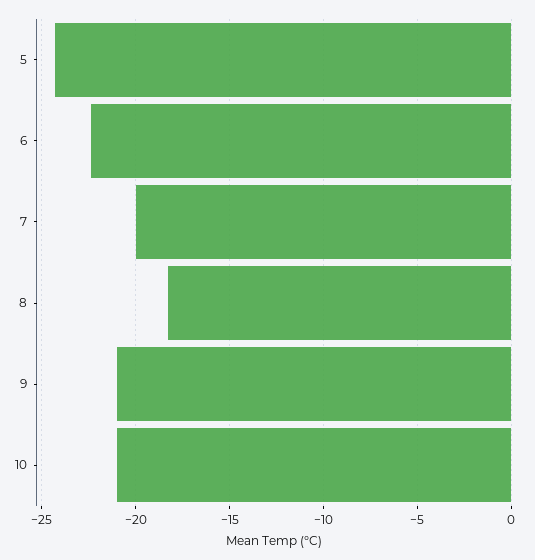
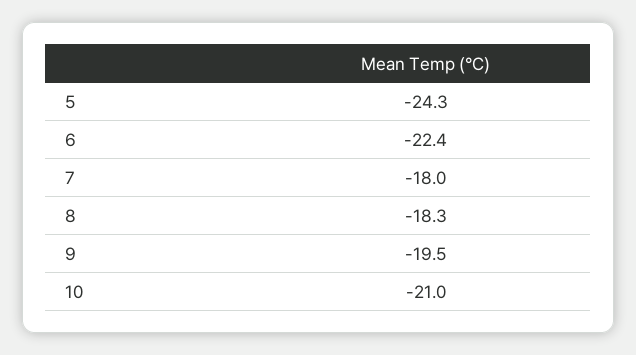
7: -20 -> -18
9: -21 -> -19.5

